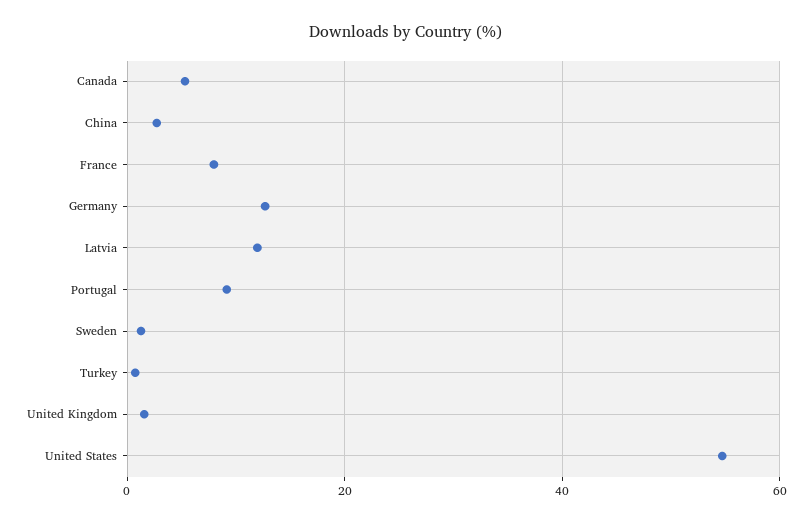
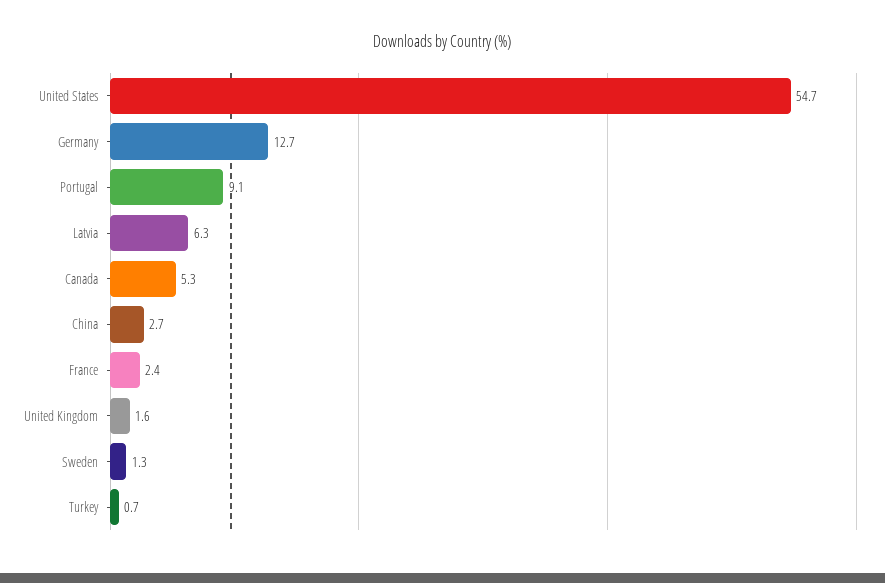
France: 8 -> 2.4
Latvia: 12 -> 6.3

